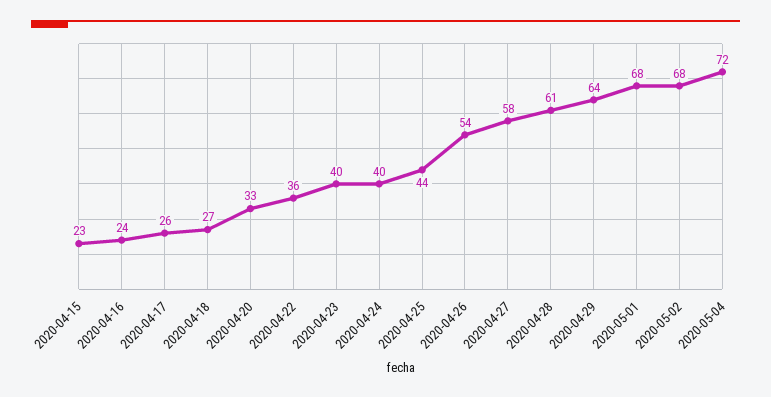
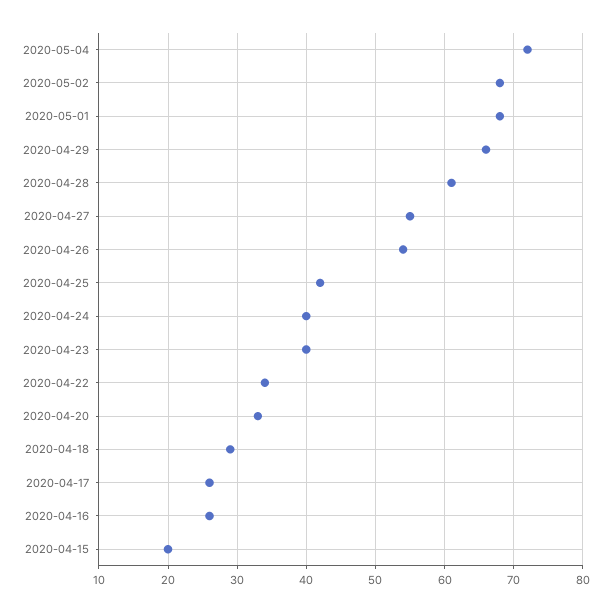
2020-04-15: 23 -> 20
2020-04-16: 24 -> 26
2020-04-18: 27 -> 29
2020-04-22: 36 -> 34
2020-04-25: 44 -> 42
2020-04-27: 58 -> 55
2020-04-29: 64 -> 66

